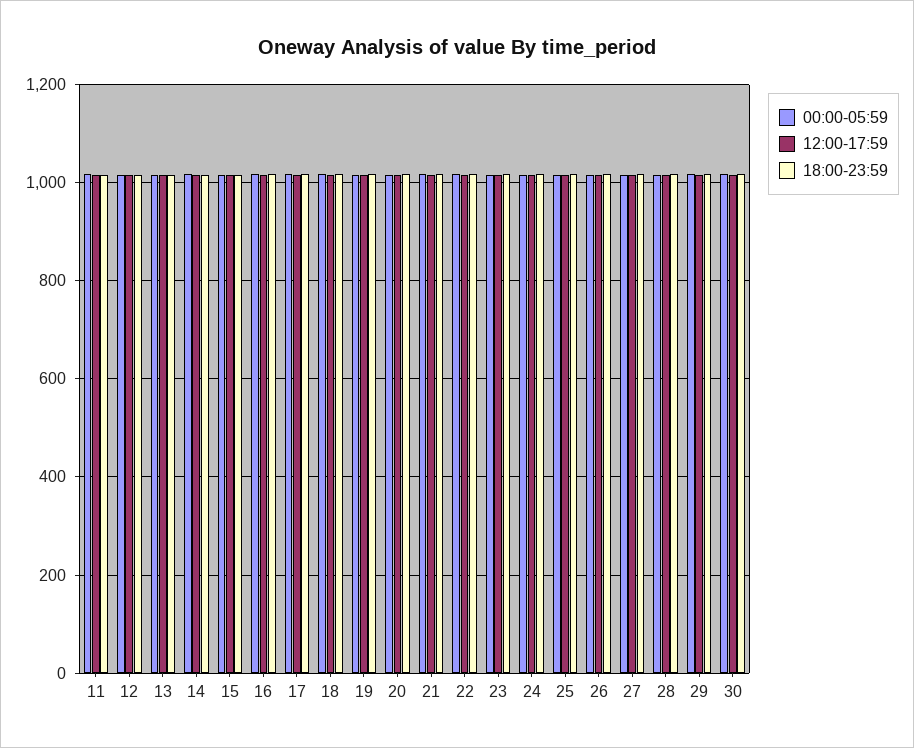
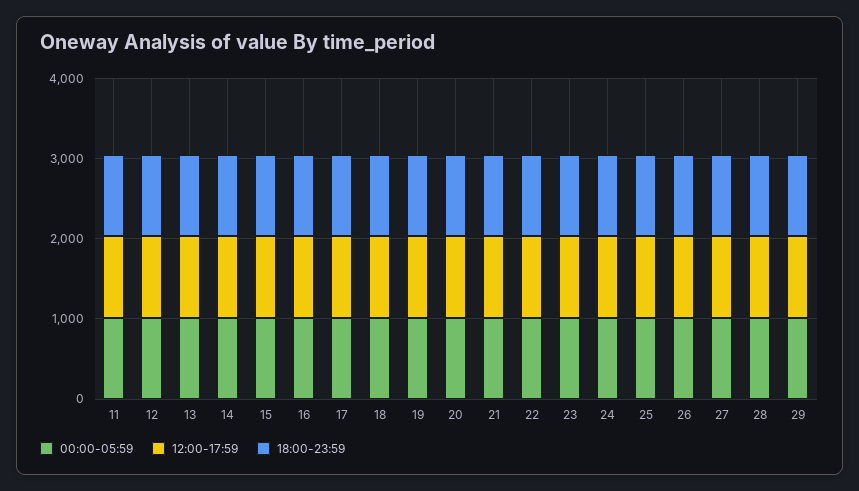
00:00-05:59, 30: 1020 -> none
12:00-17:59, 30: 1020 -> none
18:00-23:59, 30: 1020 -> none

